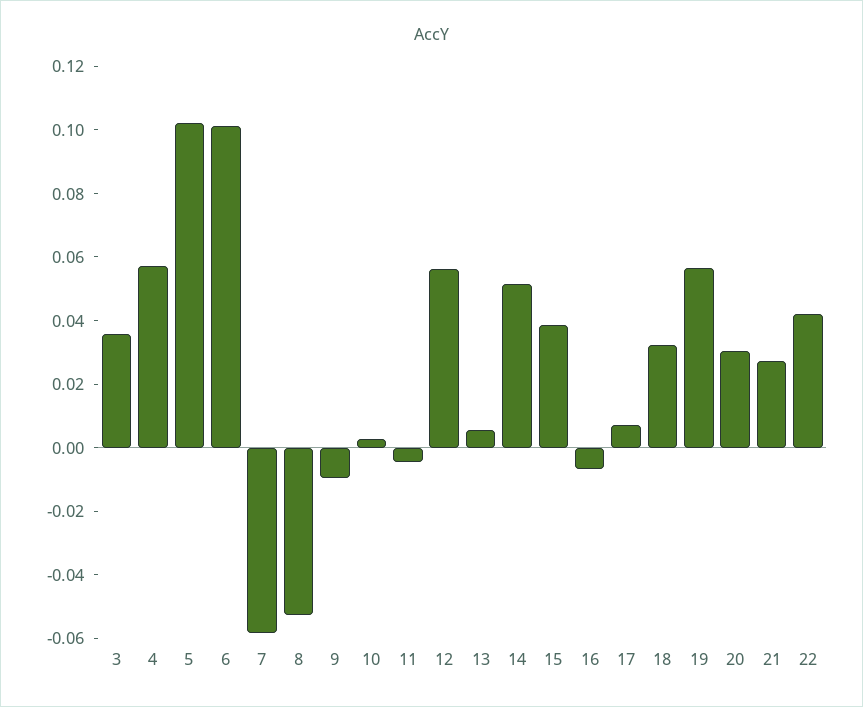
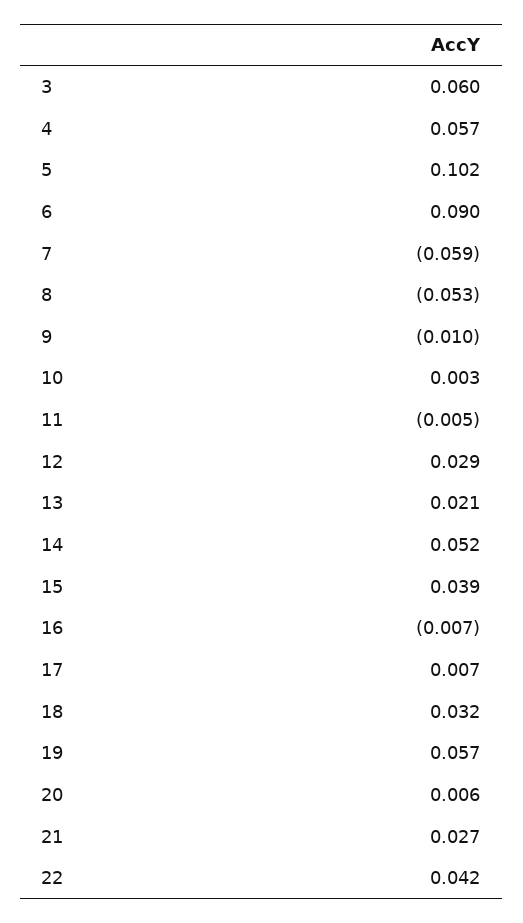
3: 0.035 -> 0.06
6: 0.1 -> 0.09
12: 0.055 -> 0.029
13: 0.005 -> 0.021
20: 0.03 -> 0.006

